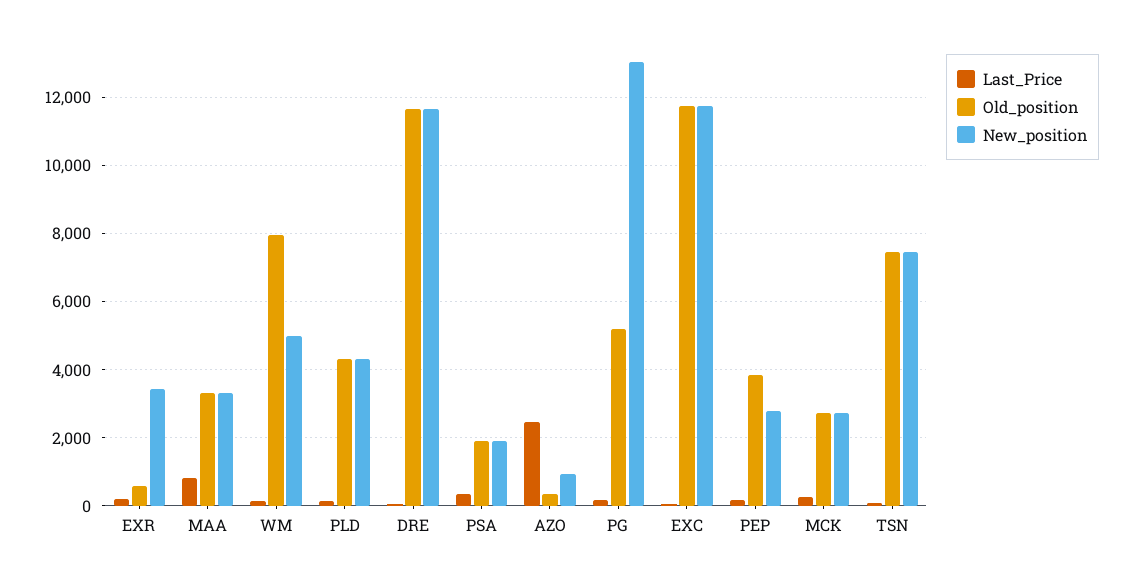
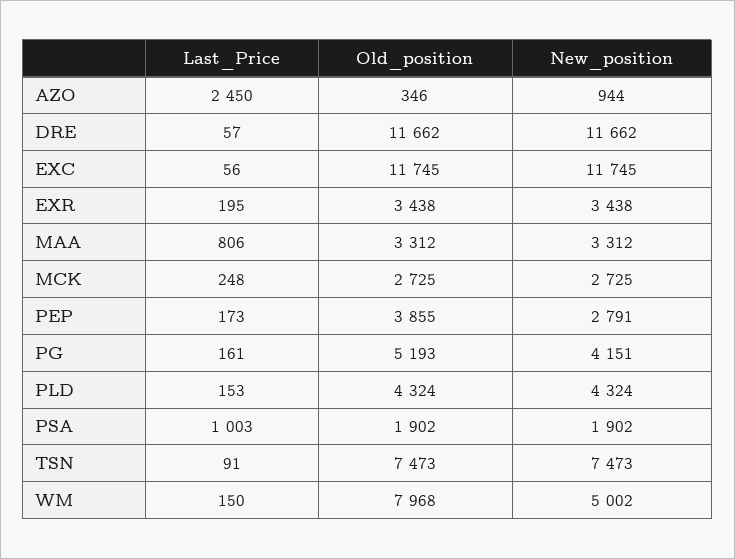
Old_position, EXR: 600 -> 3438
Last_Price, PSA: 400 -> 1003
New_position, PG: 13000 -> 4151

